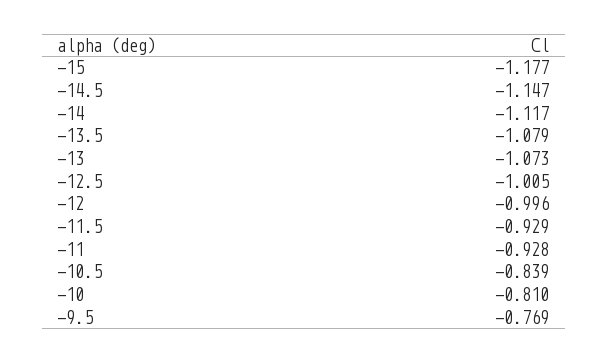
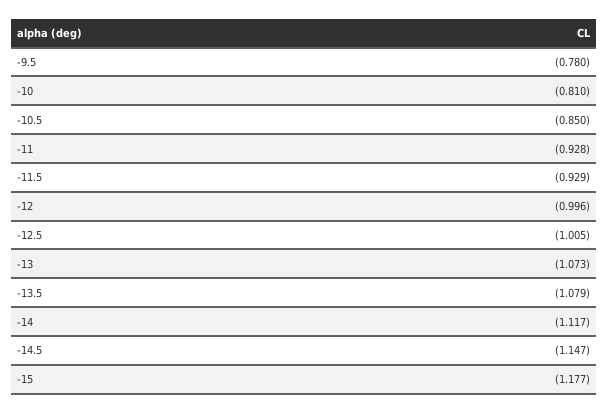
-10.5: -0.839 -> -0.85
-9.5: -0.769 -> -0.78

